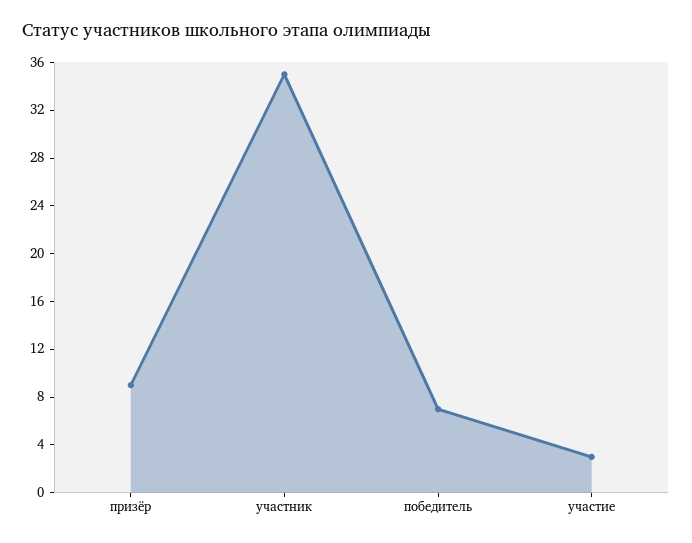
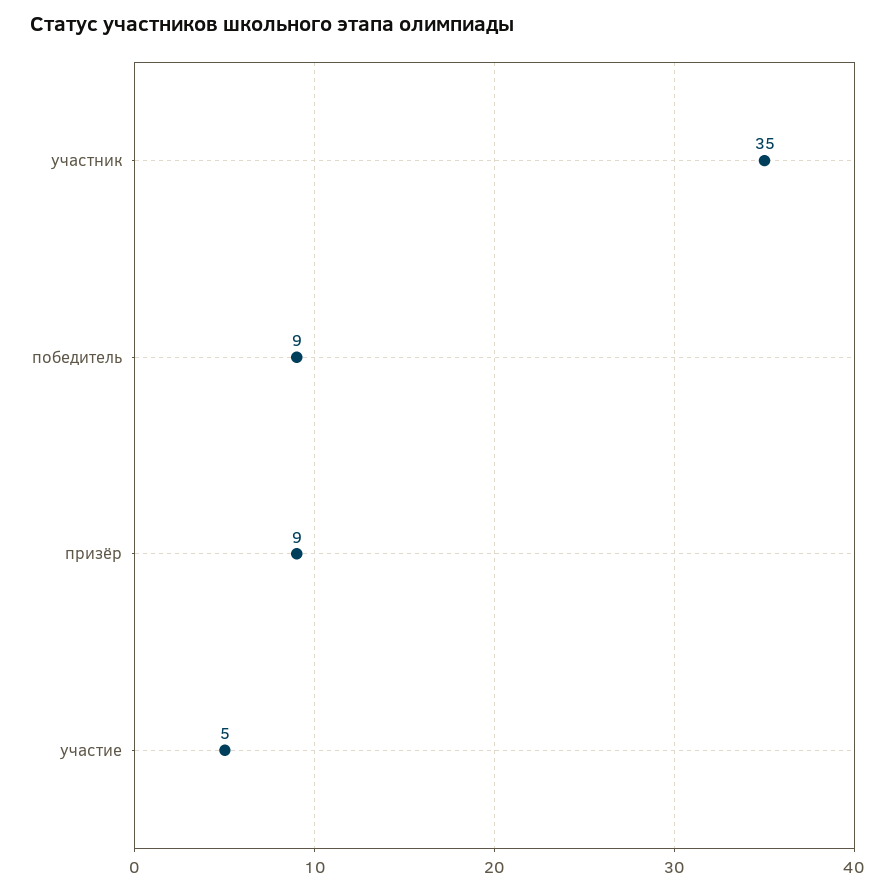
победитель: 7 -> 9
участие: 3 -> 5

